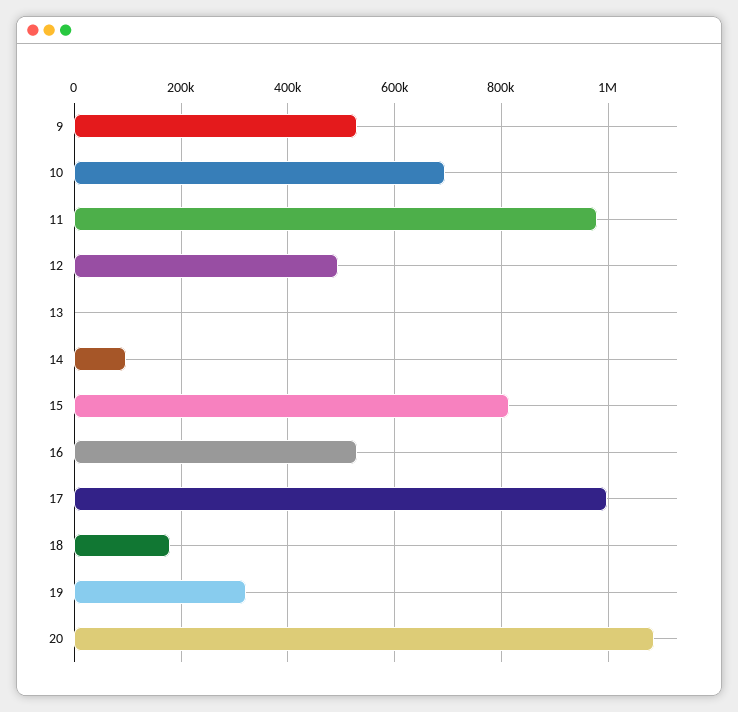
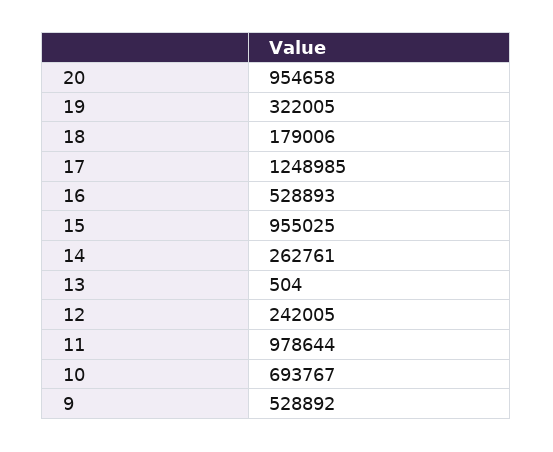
12: 500000 -> 242005
14: 100000 -> 262761
15: 820000 -> 955025
17: 1000000 -> 1248985
20: 1080000 -> 954658

